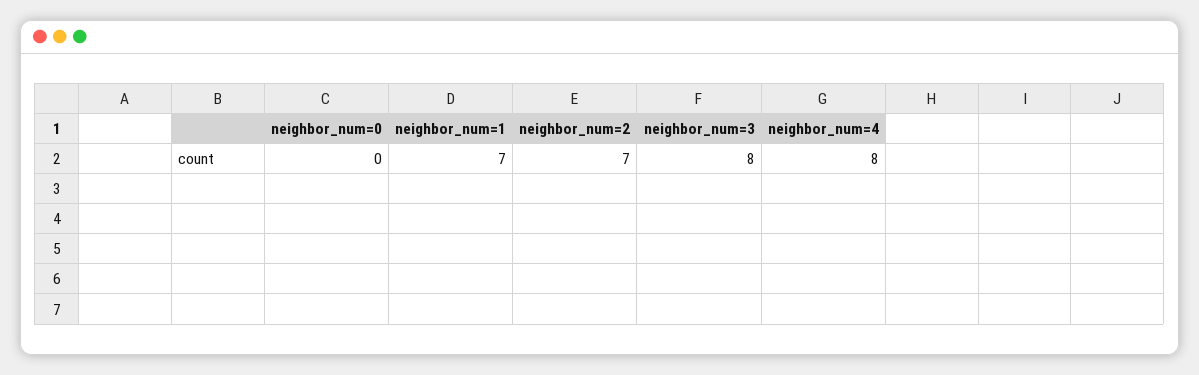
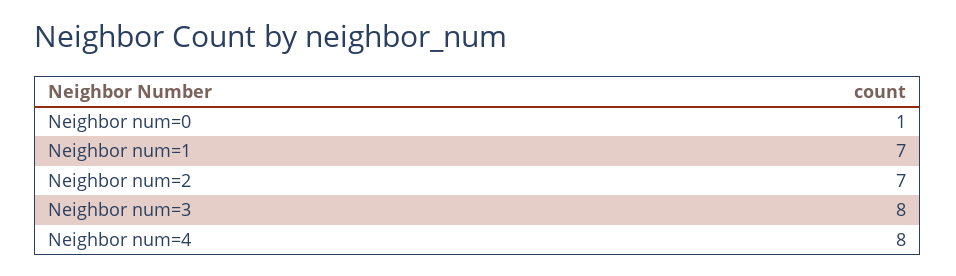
neighbor_num=0: 0 -> 1

